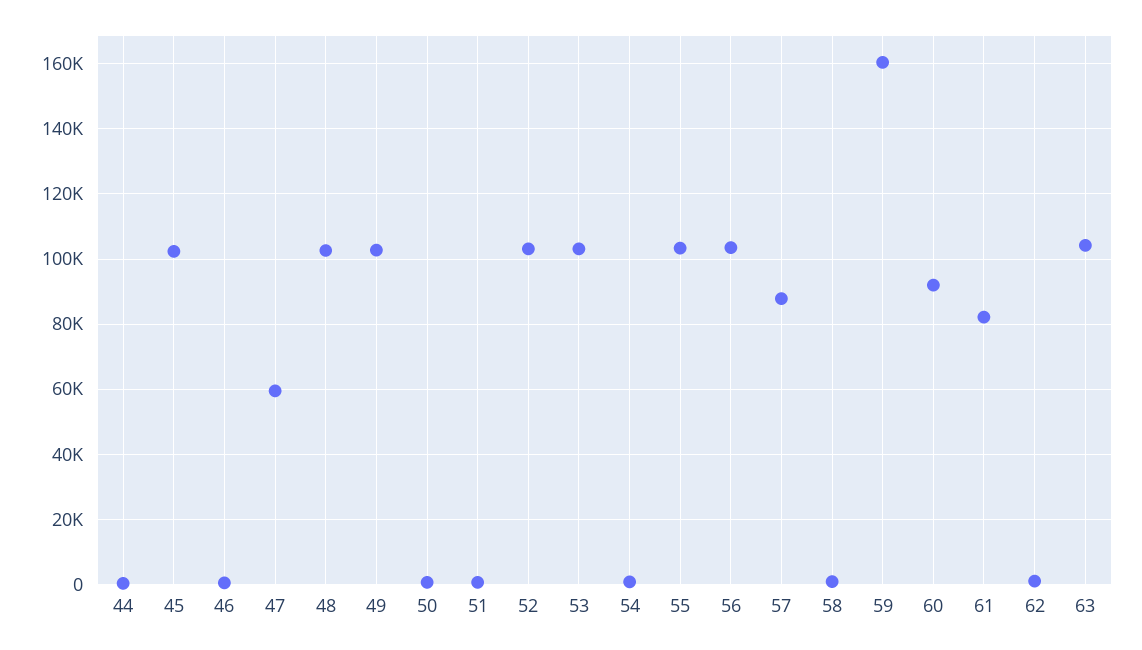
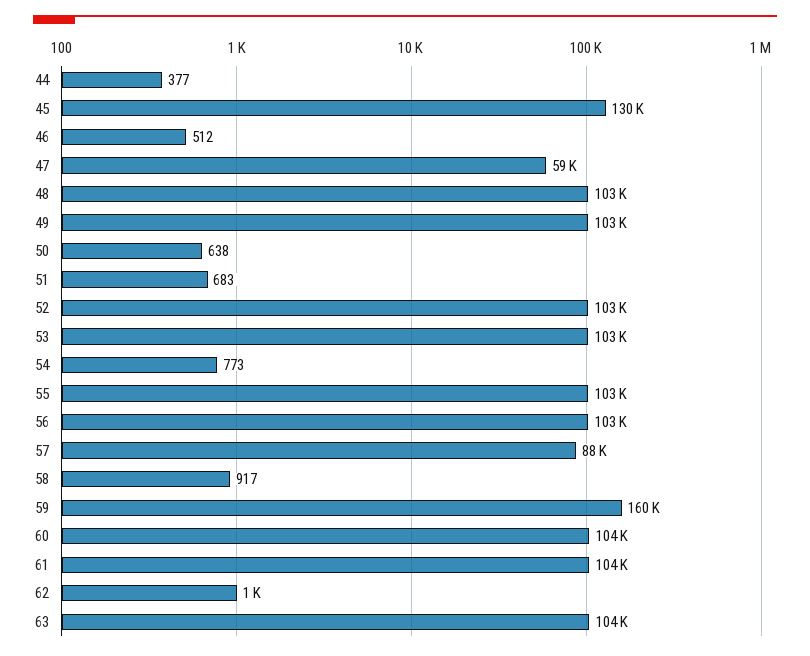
45: 102000 -> 130000
60: 92000 -> 104000
61: 82000 -> 104000

